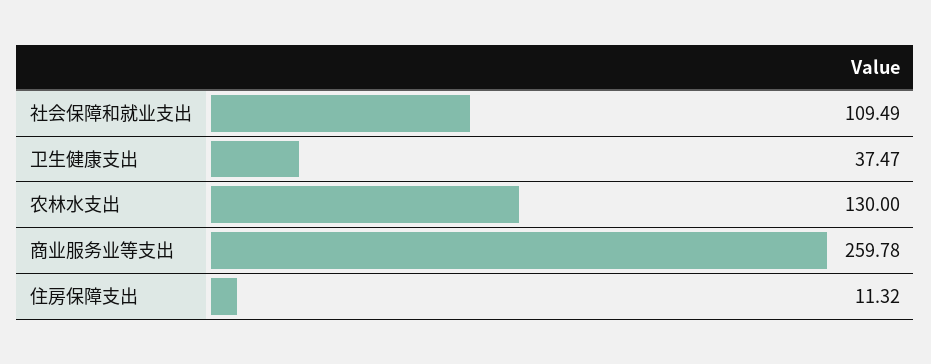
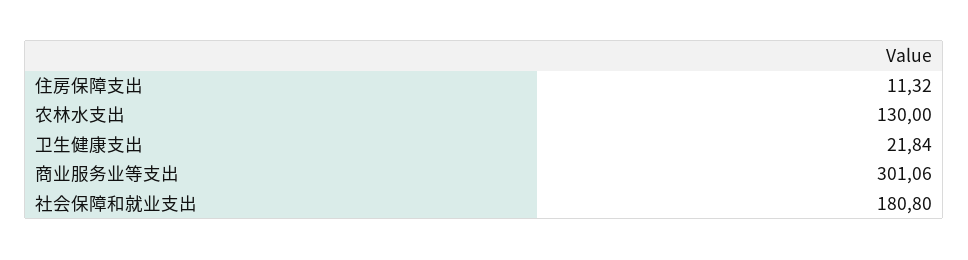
社会保障和就业支出: 109.49 -> 180.8
卫生健康支出: 37.47 -> 21.84
商业服务业等支出: 259.78 -> 301.06

